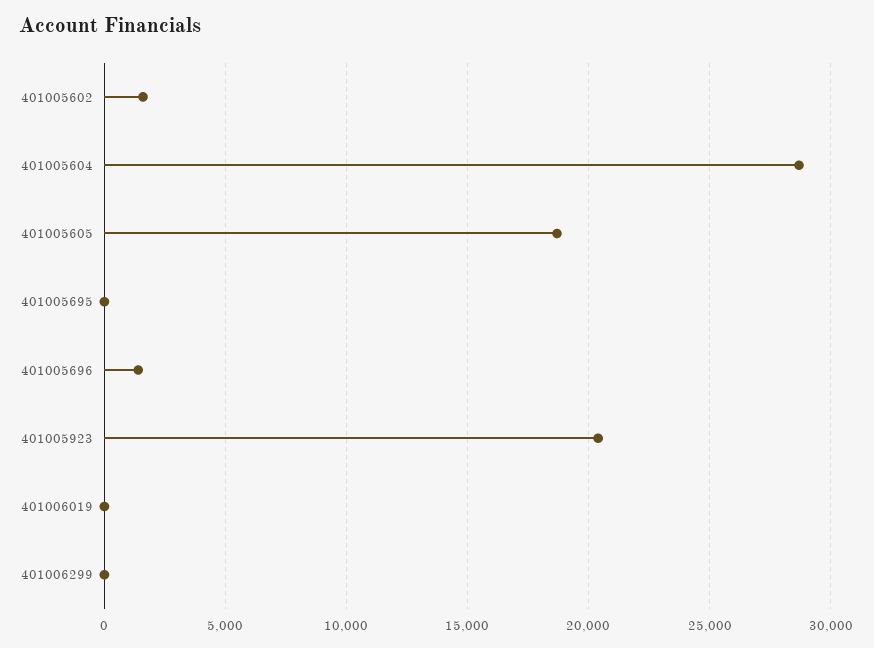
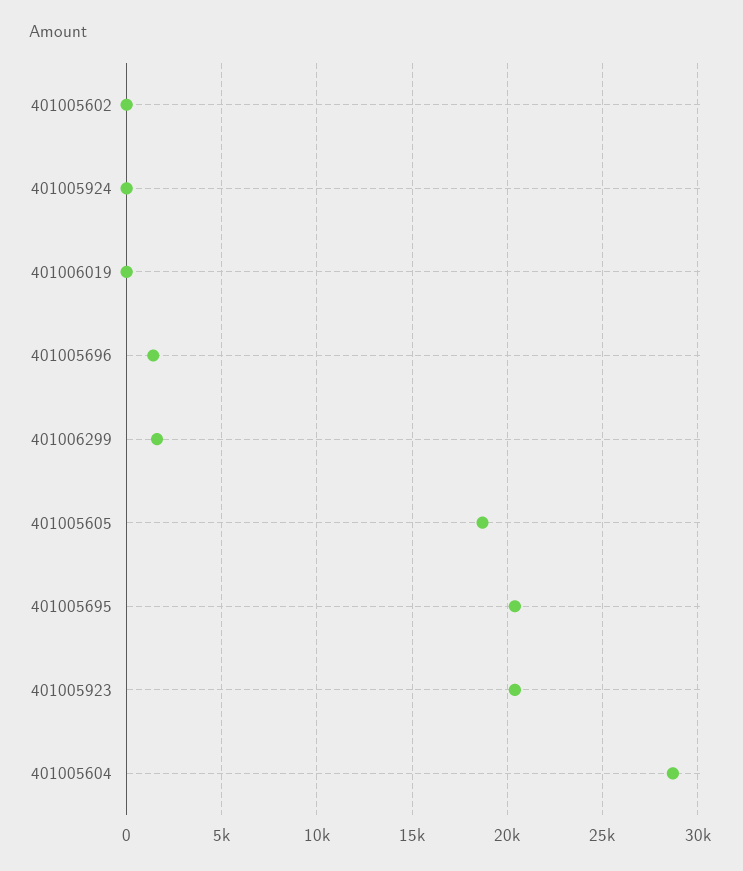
401005602: 1500 -> 0
401005695: 0 -> 20500
401006299: 0 -> 1500
401005924: none -> 0

